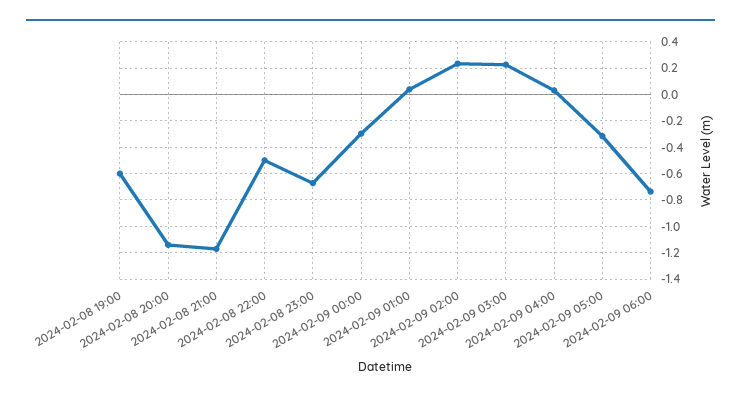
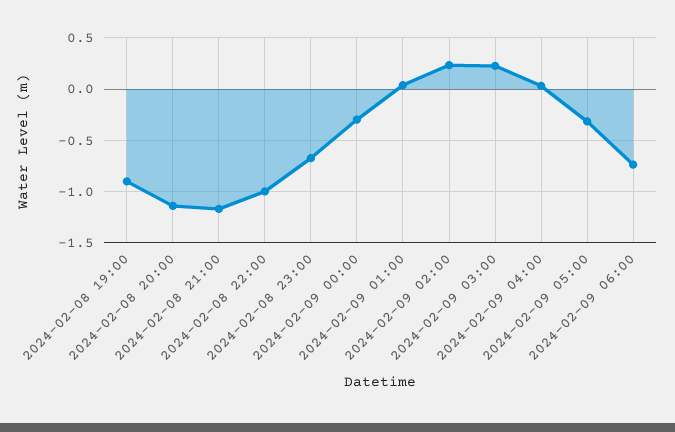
2024-02-08 19:00: -0.6 -> -0.9
2024-02-08 22:00: -0.5 -> -1

